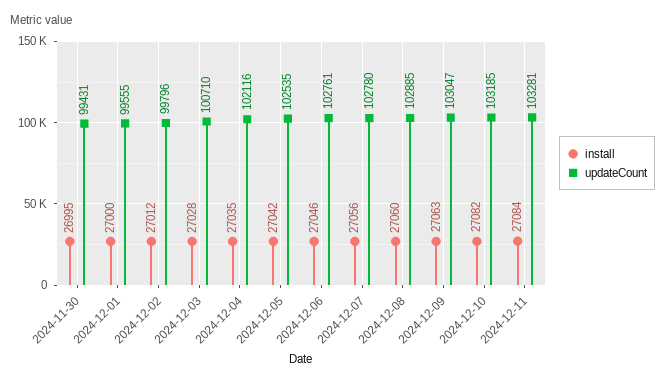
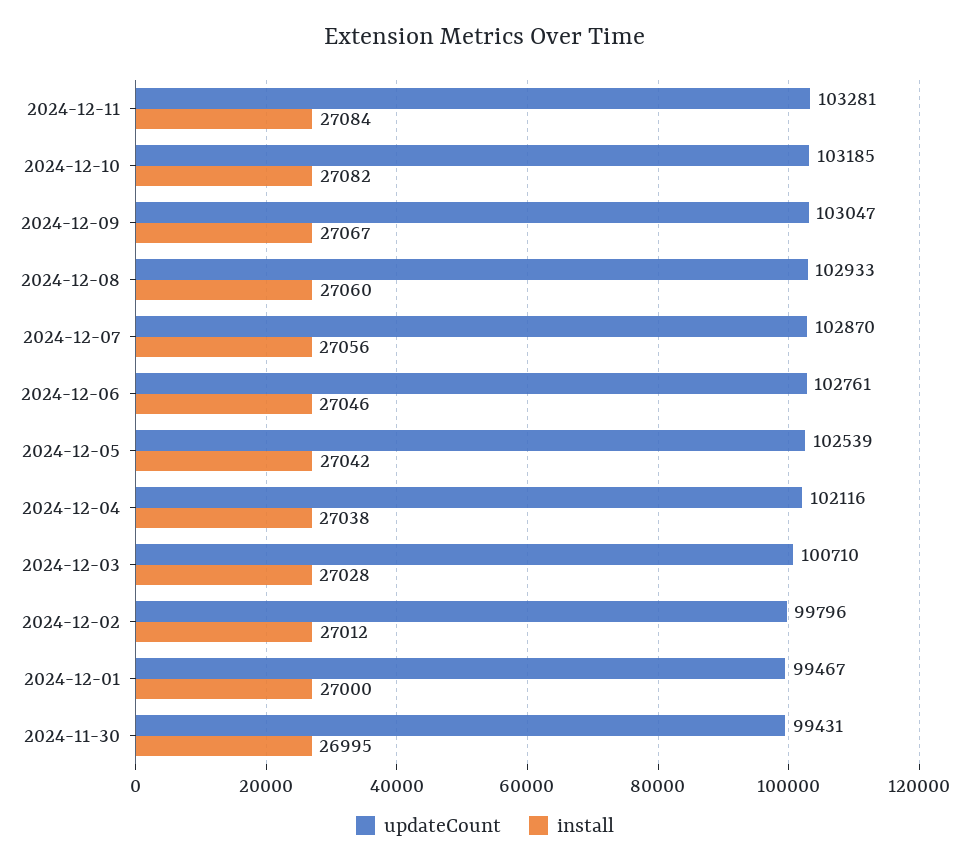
updateCount, 2024-12-01: 99555 -> 99467
install, 2024-12-04: 27035 -> 27038
updateCount, 2024-12-05: 102535 -> 102539
updateCount, 2024-12-07: 102780 -> 102870
updateCount, 2024-12-08: 102885 -> 102933
install, 2024-12-09: 27063 -> 27067

